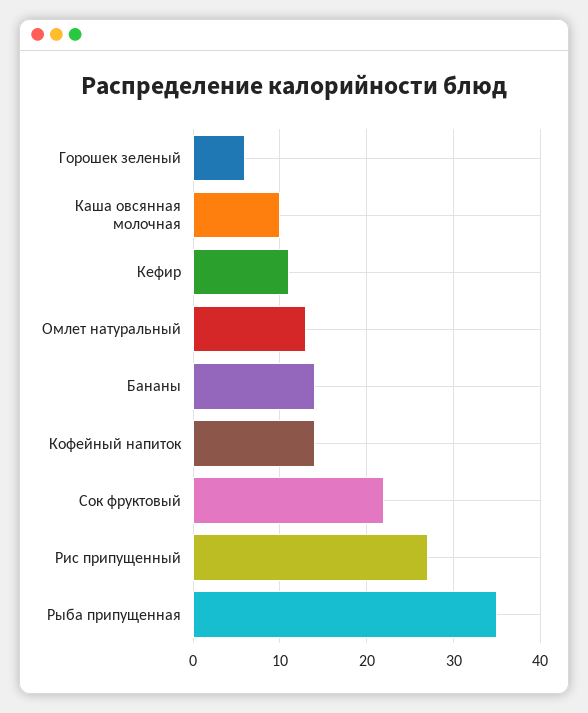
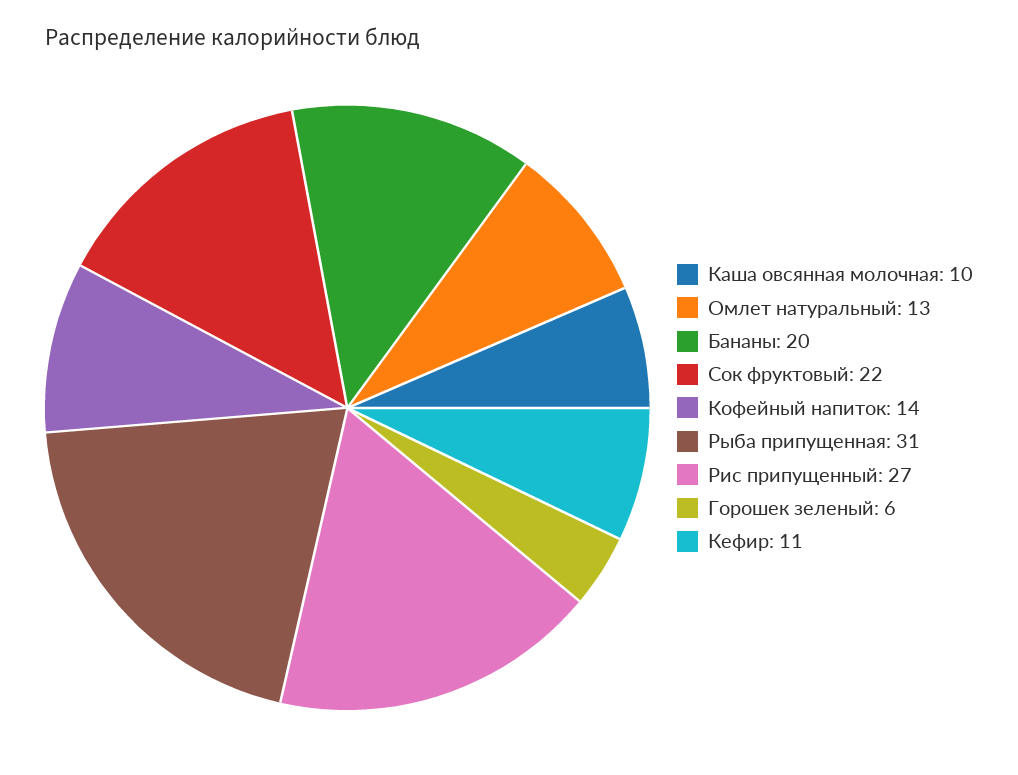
Бананы: 14 -> 20
Рыба припущенная: 35 -> 31

